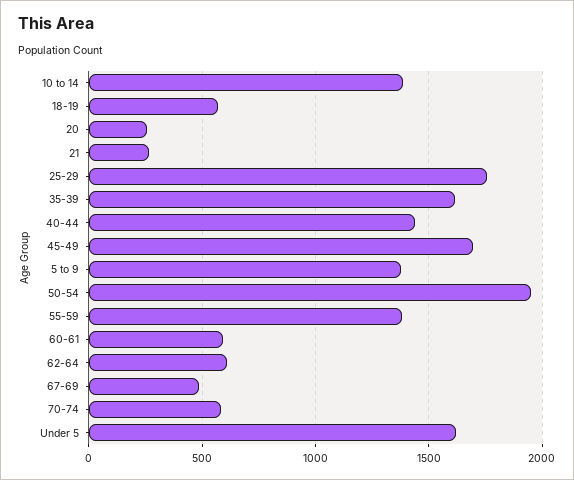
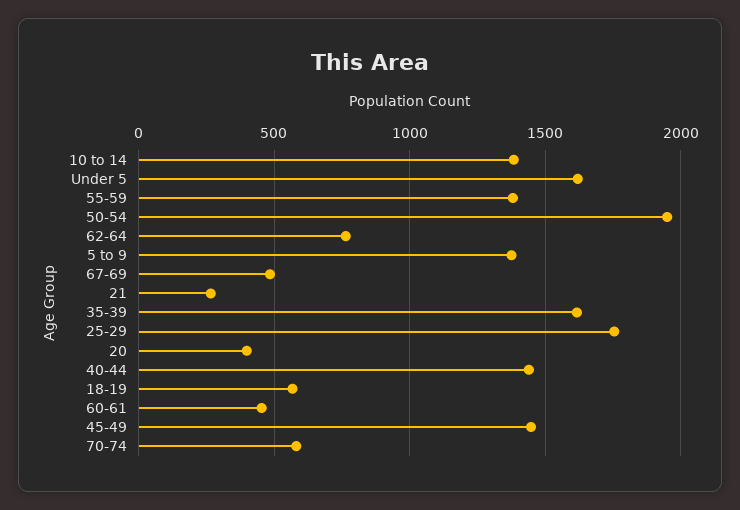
20: 250 -> 400
45-49: 1700 -> 1450
60-61: 600 -> 450
62-64: 600 -> 750

